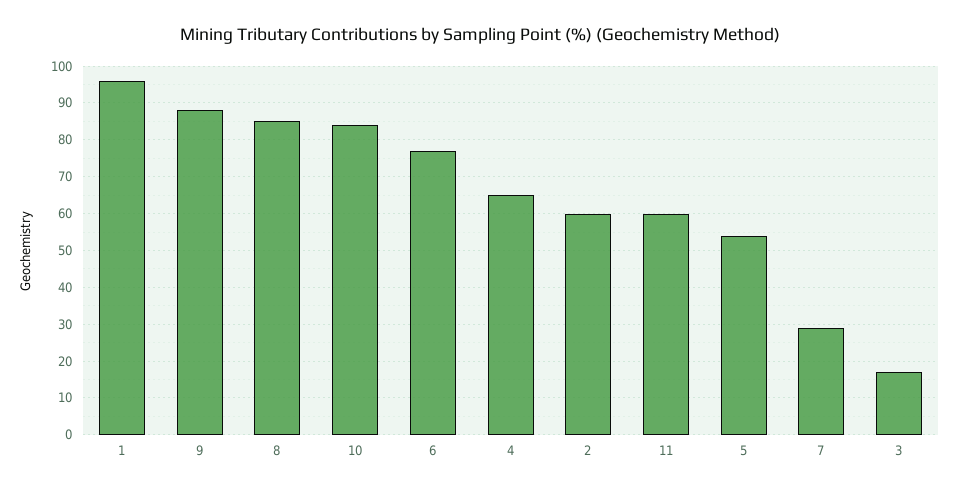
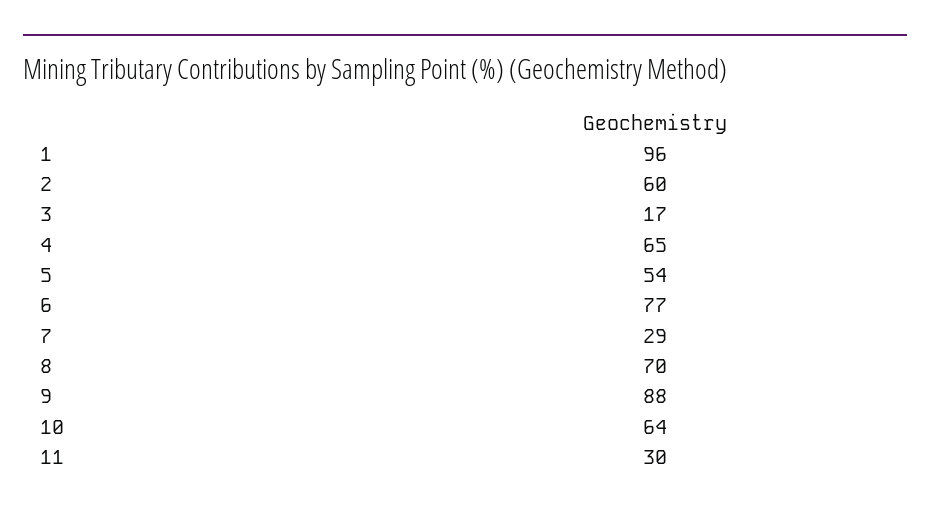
8: 85 -> 70
10: 85 -> 64
11: 60 -> 30

